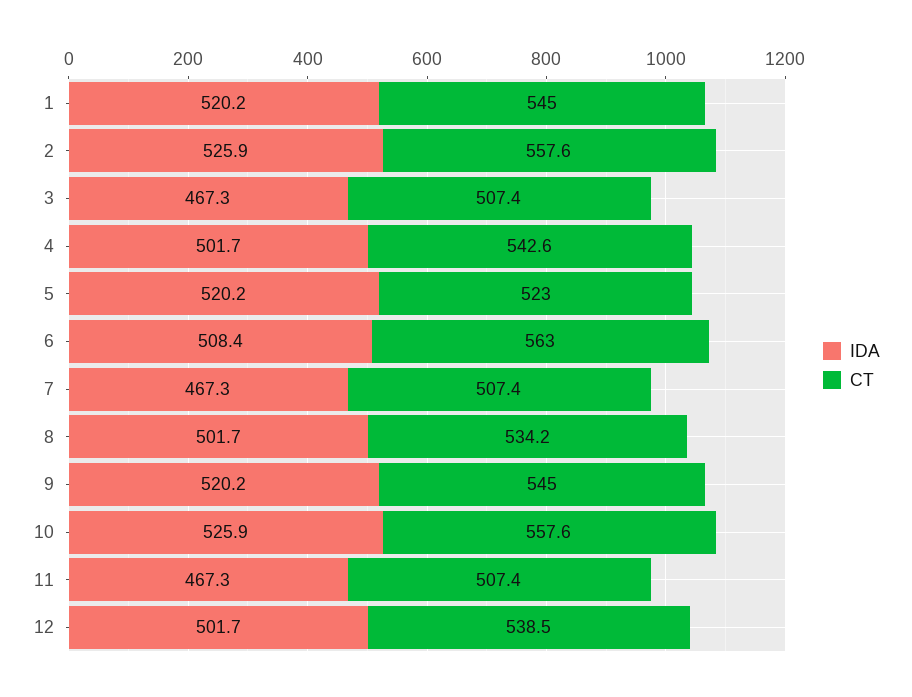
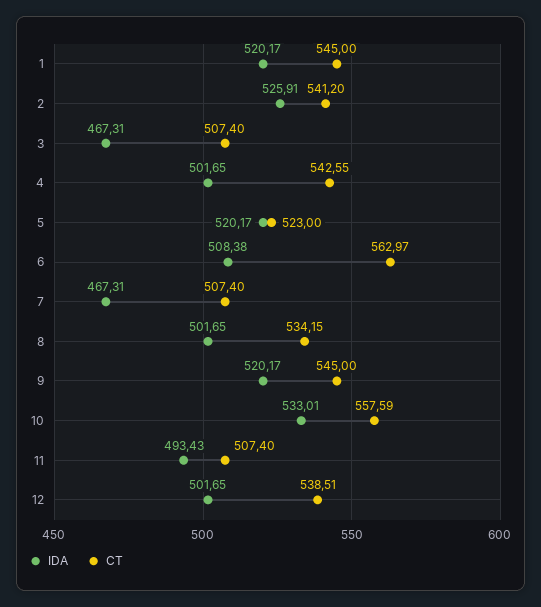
CT, 2: 557.6 -> 541.2
IDA, 10: 525.9 -> 533.01
IDA, 11: 467.3 -> 493.43

